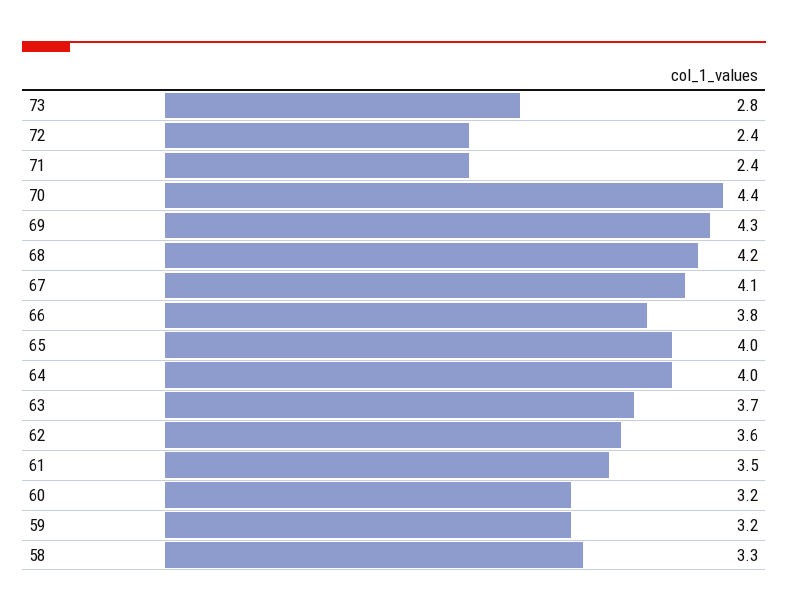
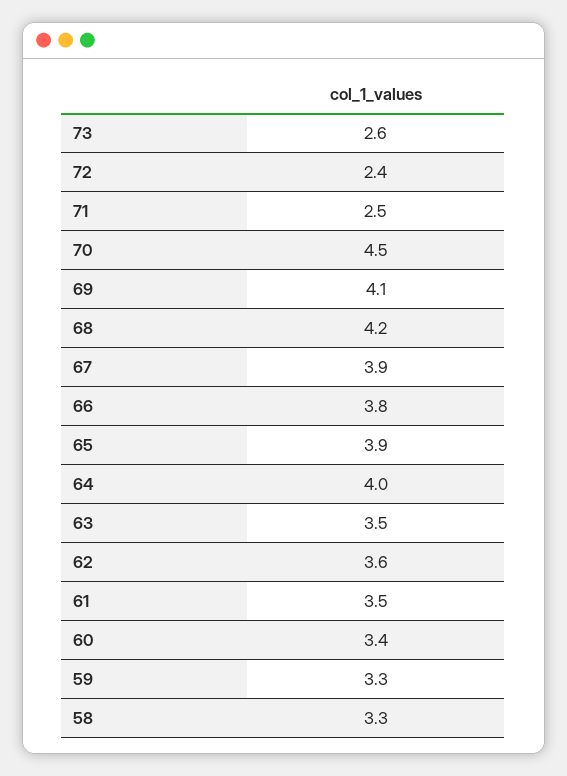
73: 2.8 -> 2.6
71: 2.4 -> 2.5
70: 4.4 -> 4.5
69: 4.3 -> 4.1
67: 4.1 -> 3.9
65: 4 -> 3.9
63: 3.7 -> 3.5
60: 3.2 -> 3.4
59: 3.2 -> 3.3

